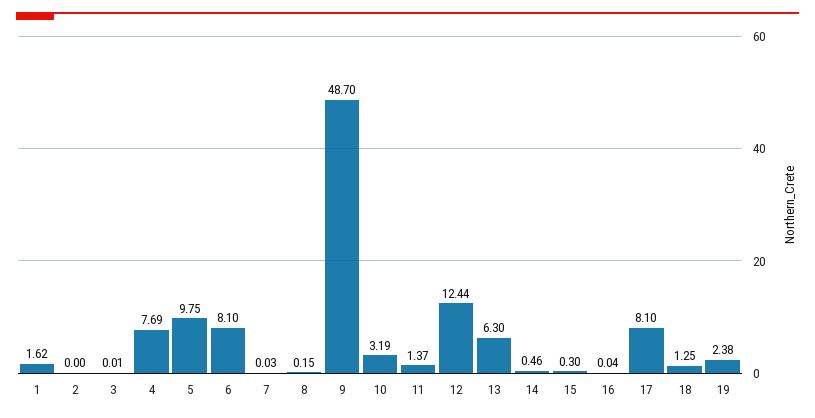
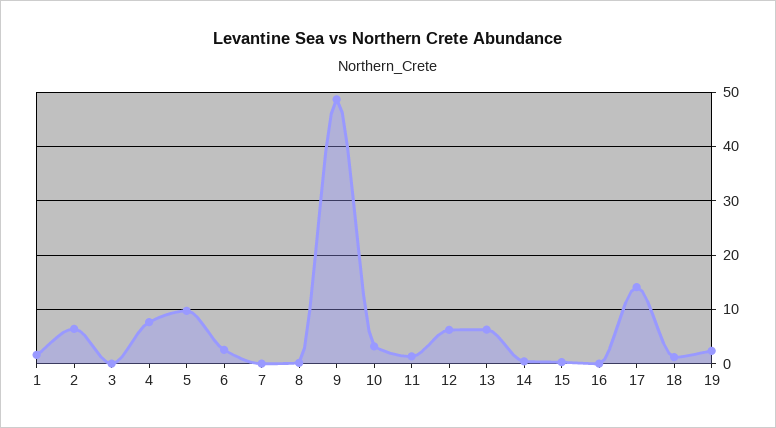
2: 0 -> 6
6: 8.1 -> 2
12: 12.44 -> 6
17: 8.1 -> 14

